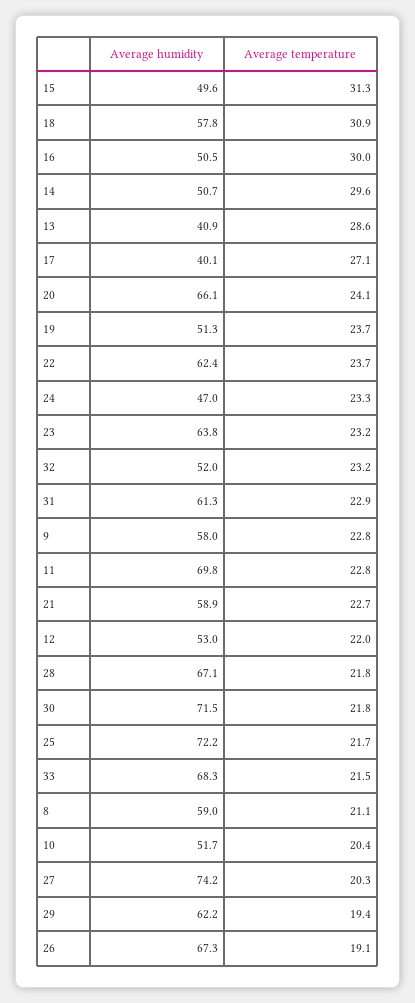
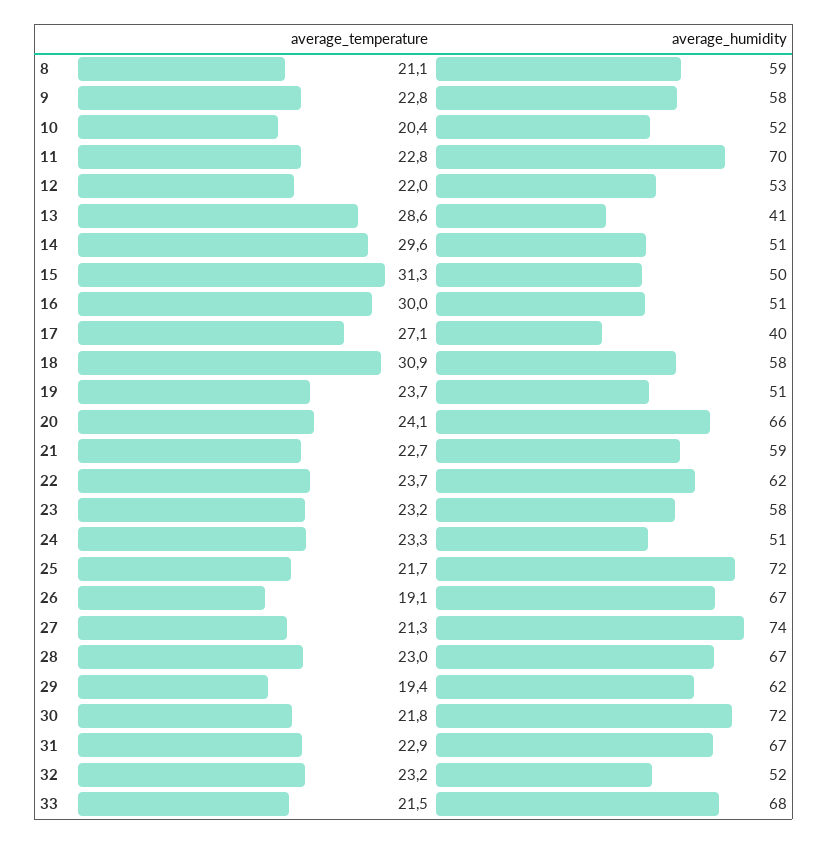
Average humidity, 24: 47 -> 51
Average humidity, 23: 63.8 -> 58
Average humidity, 31: 61.3 -> 67
Average temperature, 28: 21.8 -> 23
Average temperature, 27: 20.3 -> 21.3

